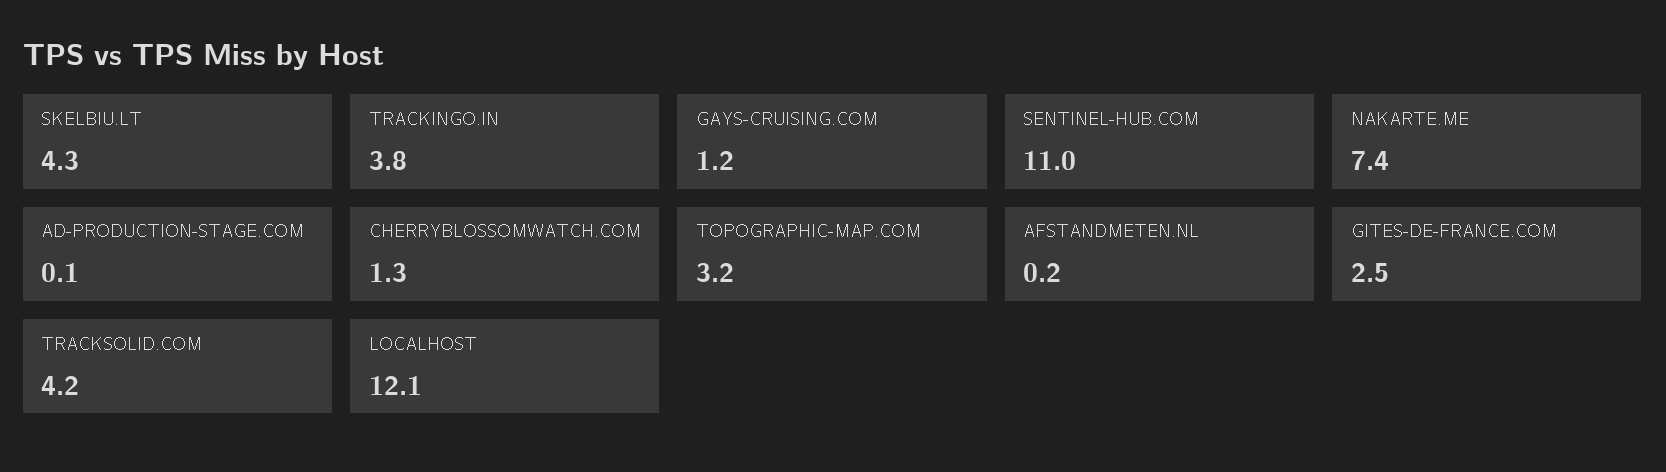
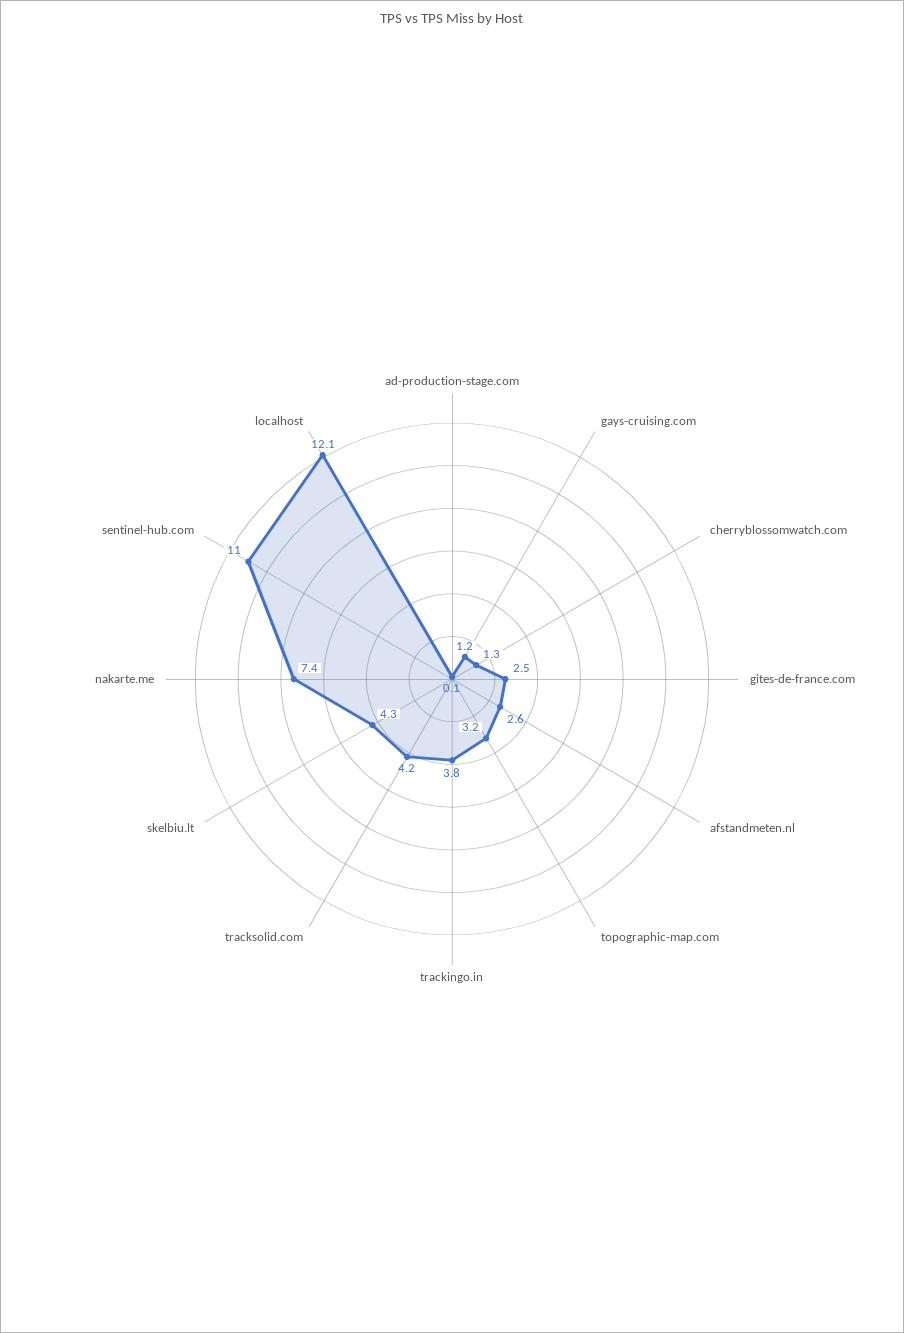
AFSTANDMETEN.NL: 0.2 -> 2.6

